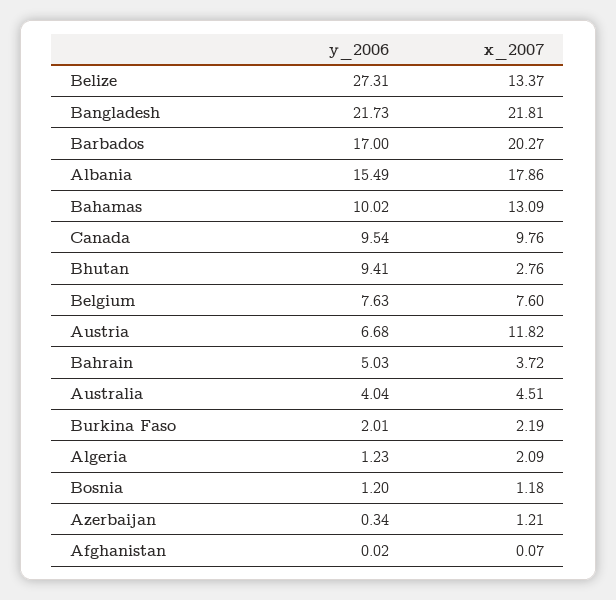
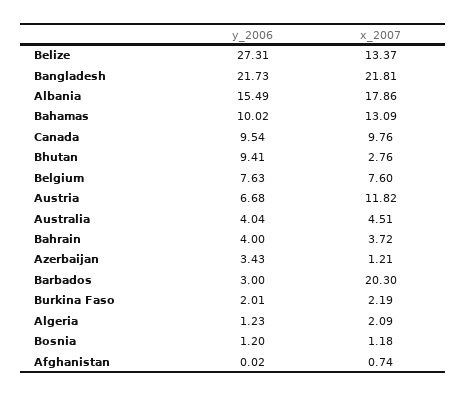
y_2006, Barbados: 17 -> 3
x_2007, Barbados: 20.27 -> 20.3
y_2006, Bahrain: 5.03 -> 4
y_2006, Azerbaijan: 0.34 -> 3.43
x_2007, Afghanistan: 0.07 -> 0.74

